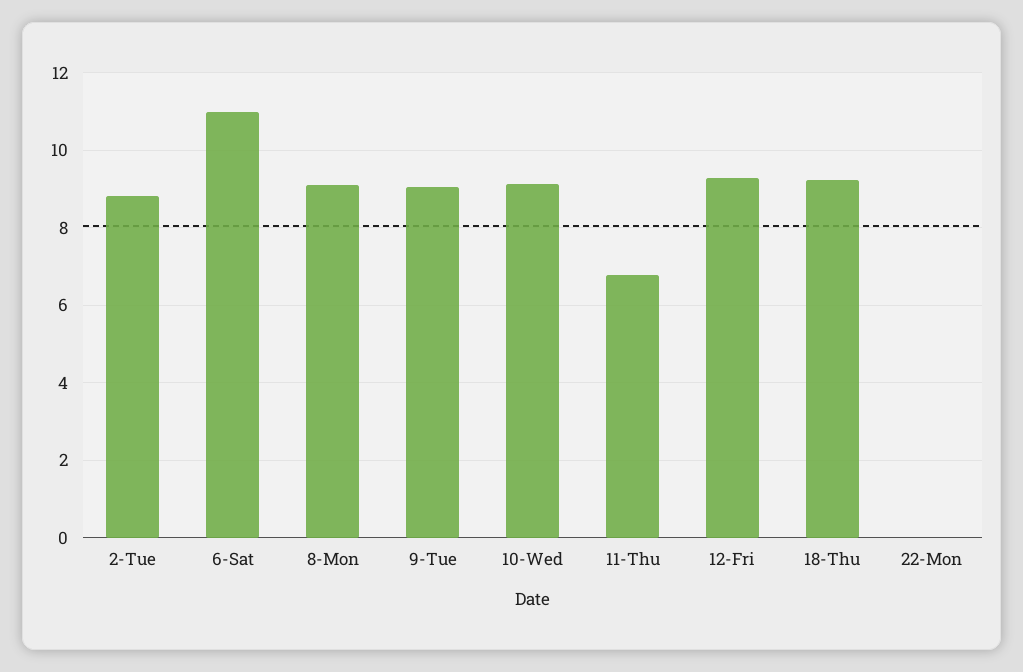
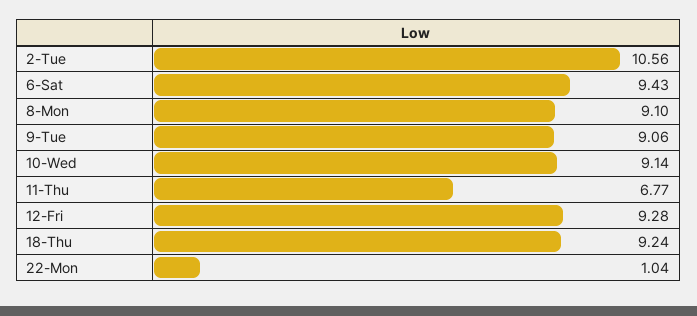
2-Tue: 8.8 -> 10.56
6-Sat: 11 -> 9.43
22-Mon: 0 -> 1.04

